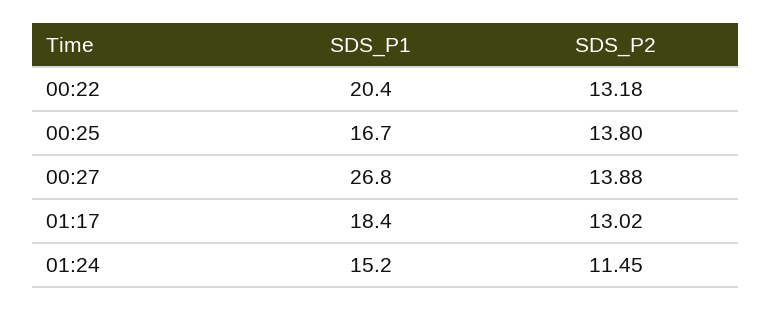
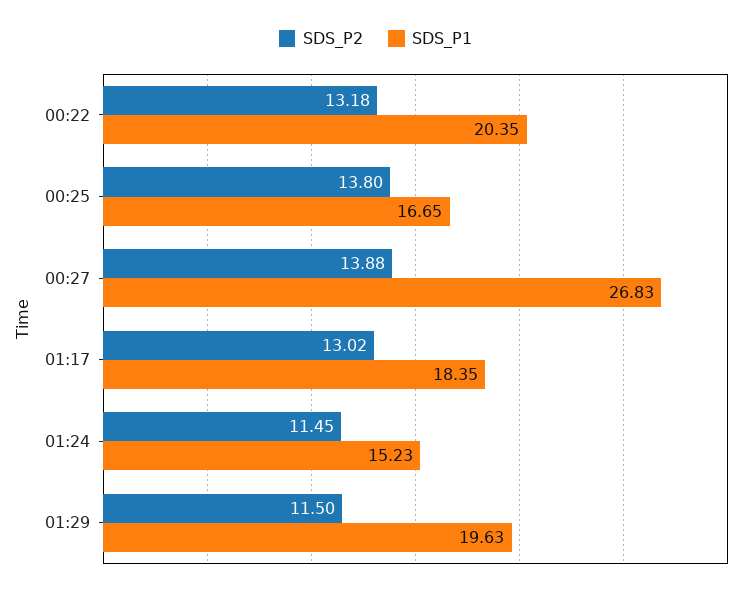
SDS_P2, 01:29: none -> 11.5
SDS_P1, 01:29: none -> 19.63

